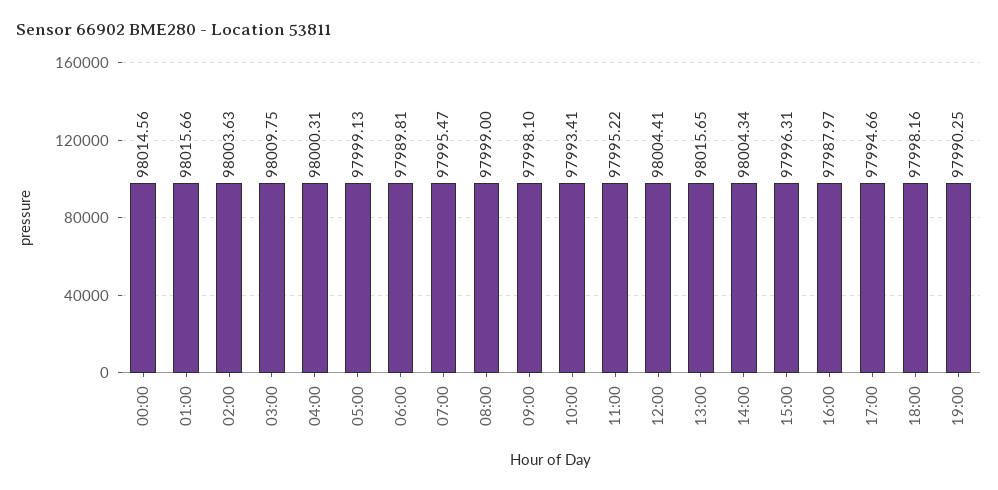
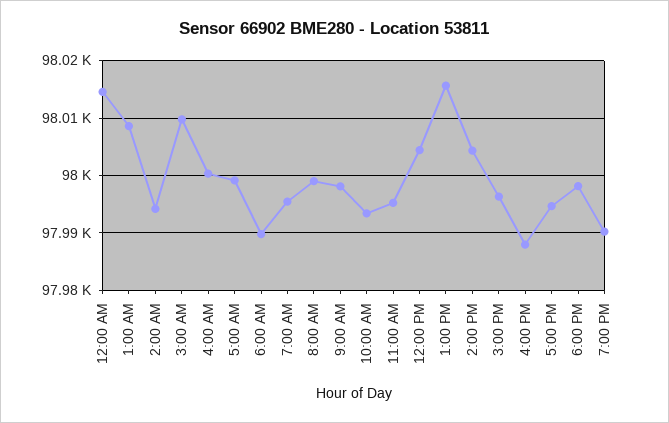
01:00: 98015.66 -> 98008
02:00: 98003.63 -> 97994

